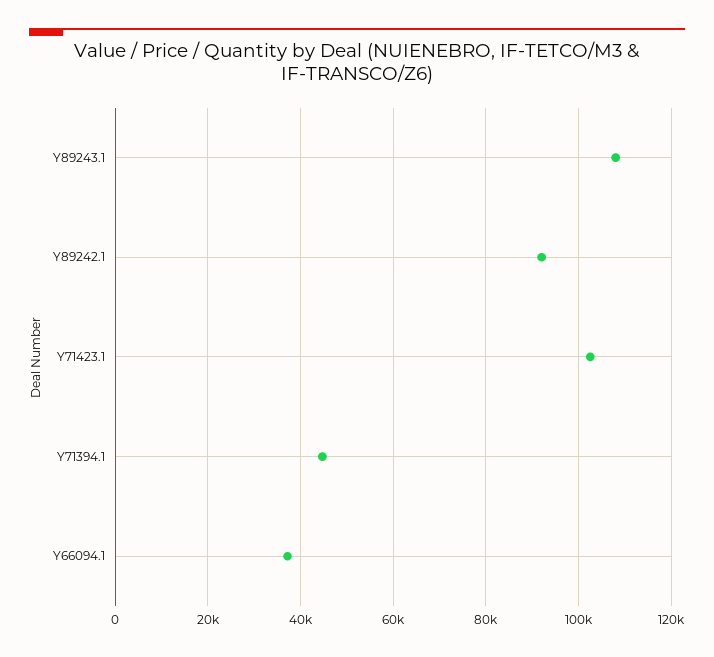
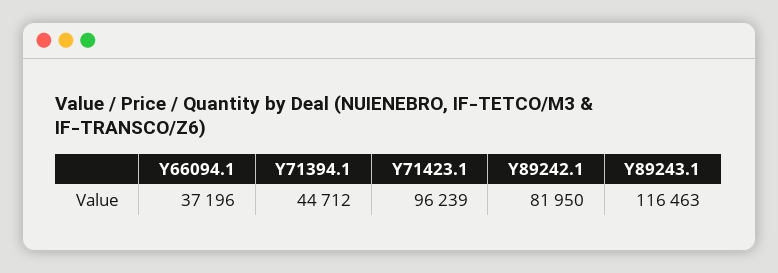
Y89243.1: 108000 -> 116463
Y89242.1: 92000 -> 81950
Y71423.1: 102000 -> 96239

